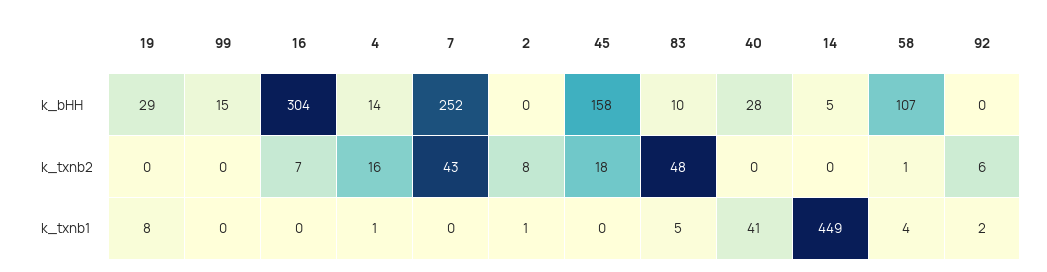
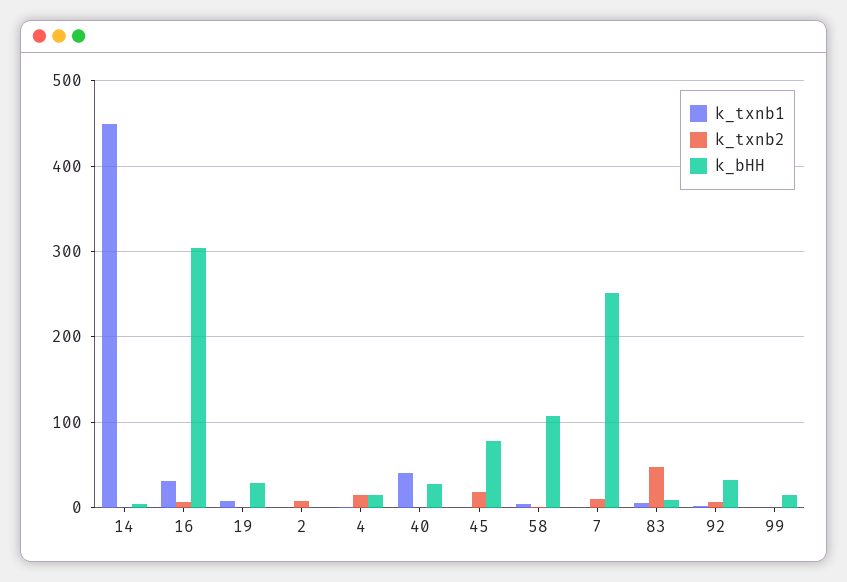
k_bHH, 45: 158 -> 80
k_bHH, 92: 0 -> 30
k_txnb2, 7: 43 -> 10
k_txnb1, 16: 0 -> 30

